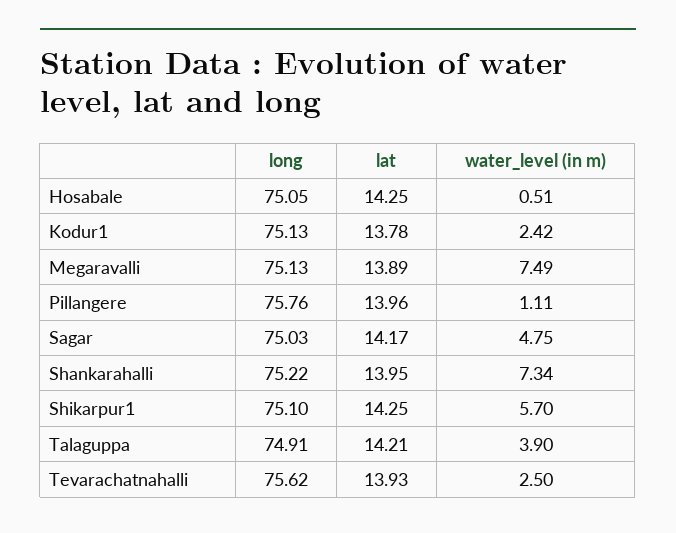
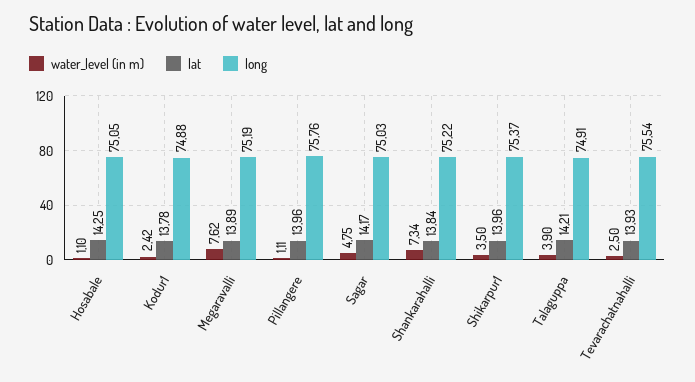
water_level (in m), Hosabale: 0.51 -> 1.1
long, Kodur1: 75.13 -> 74.88
long, Megaravalli: 75.13 -> 75.19
water_level (in m), Megaravalli: 7.49 -> 7.62
lat, Shankarahalli: 13.95 -> 13.84
long, Shikarpur1: 75.1 -> 75.37
lat, Shikarpur1: 14.25 -> 13.96
water_level (in m), Shikarpur1: 5.7 -> 3.5
long, Tevarachatnahalli: 75.62 -> 75.54

